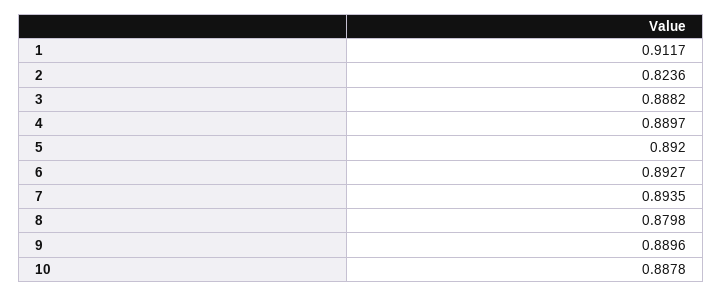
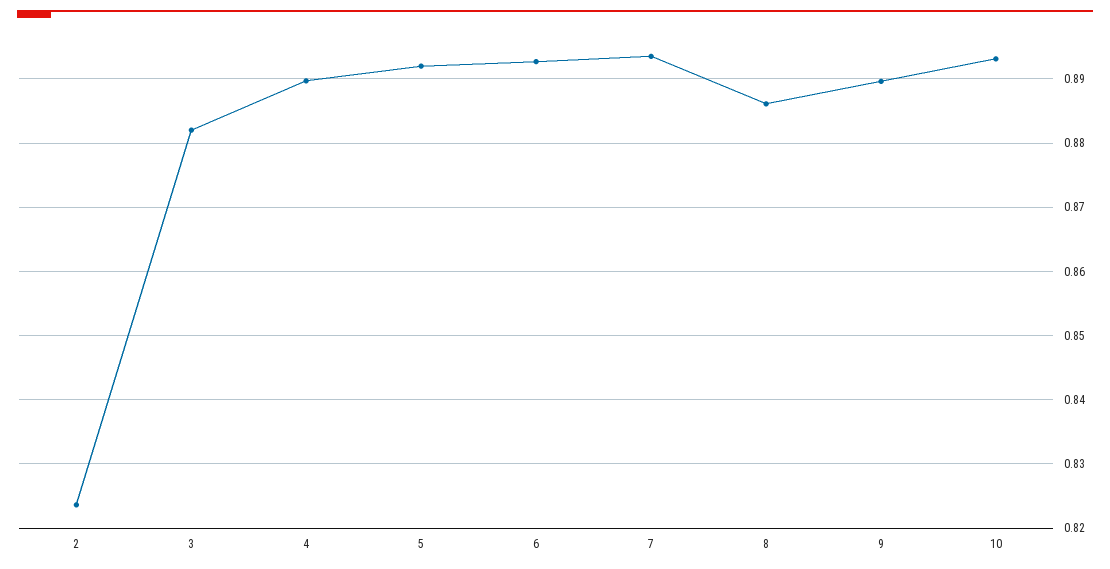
1: 0.9117 -> none
3: 0.8882 -> 0.882
8: 0.8798 -> 0.886
10: 0.8878 -> 0.893

